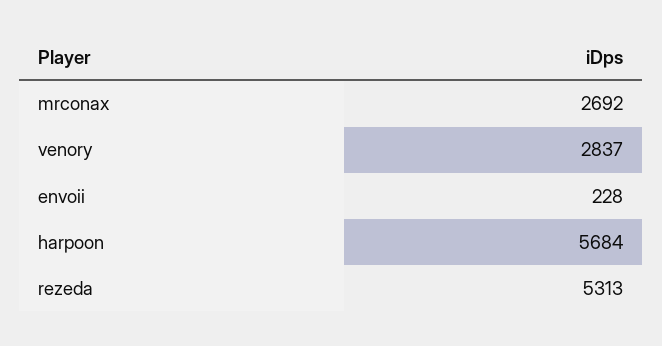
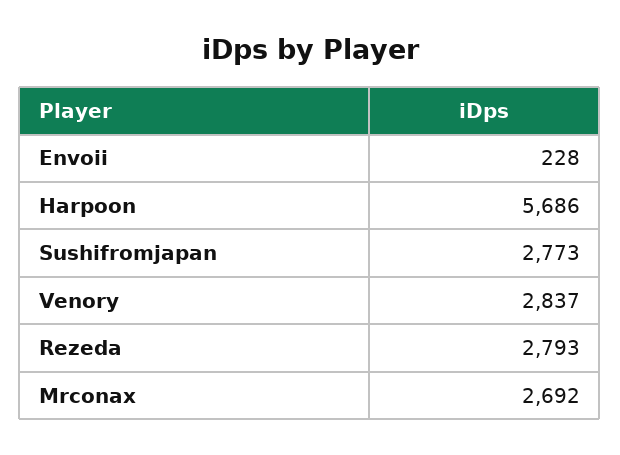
harpoon: 5684 -> 5686
rezeda: 5313 -> 2793
Sushifromjapan: none -> 2773

